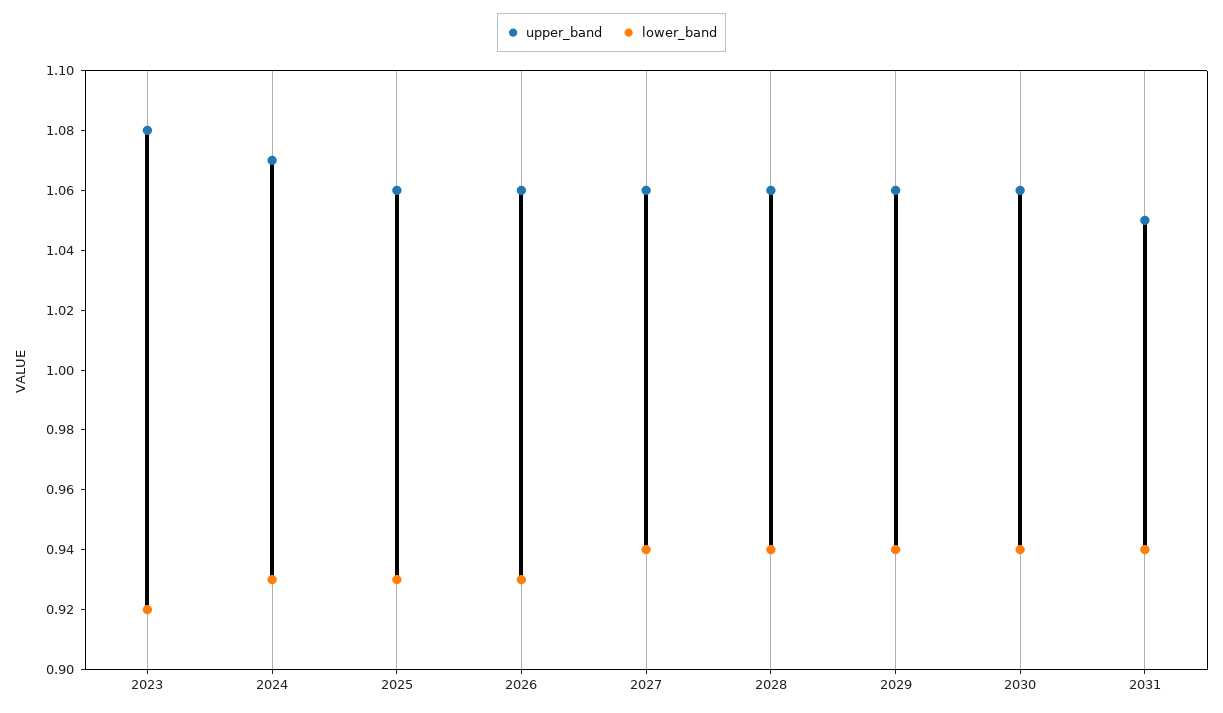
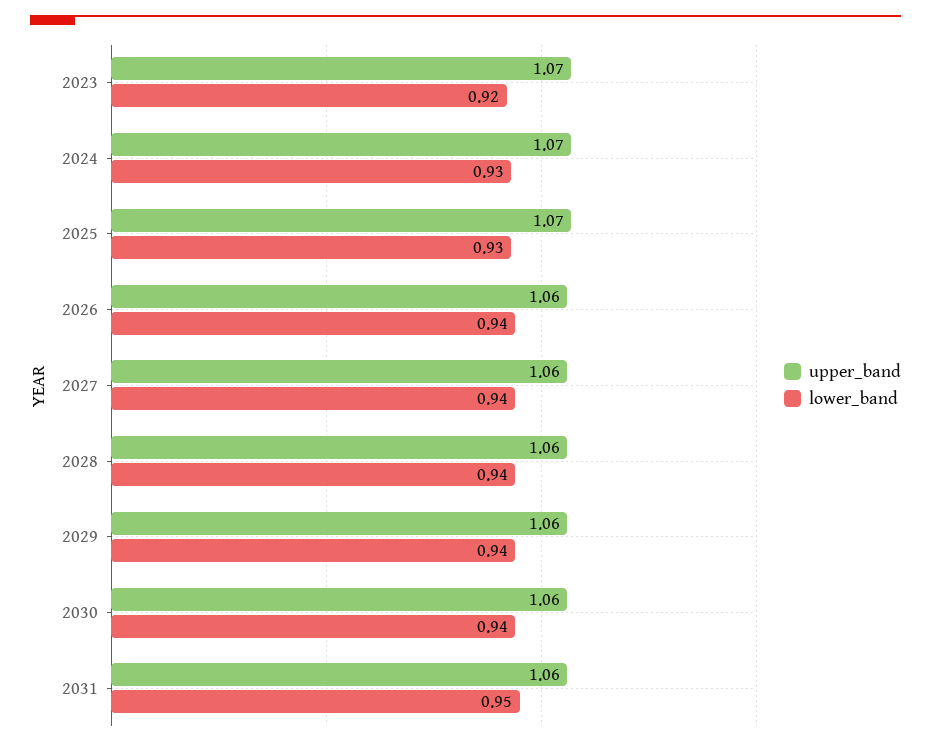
upper_band, 2023: 1.08 -> 1.07
upper_band, 2025: 1.06 -> 1.07
lower_band, 2026: 0.93 -> 0.94
upper_band, 2031: 1.05 -> 1.06
lower_band, 2031: 0.94 -> 0.95

